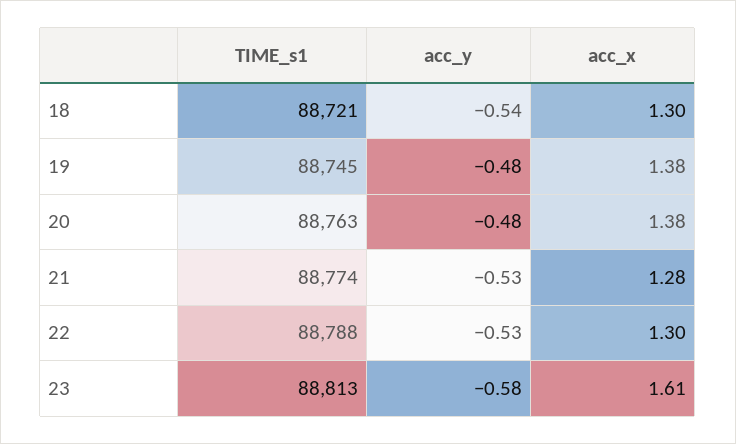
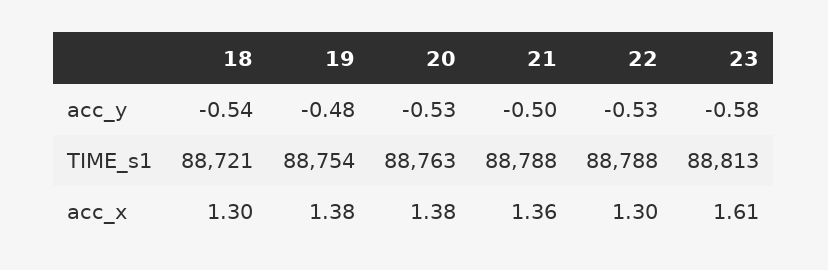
TIME_s1, 19: 88745 -> 88754
acc_y, 20: -0.48 -> -0.53
TIME_s1, 21: 88774 -> 88788
acc_y, 21: -0.53 -> -0.5
acc_x, 21: 1.28 -> 1.36

